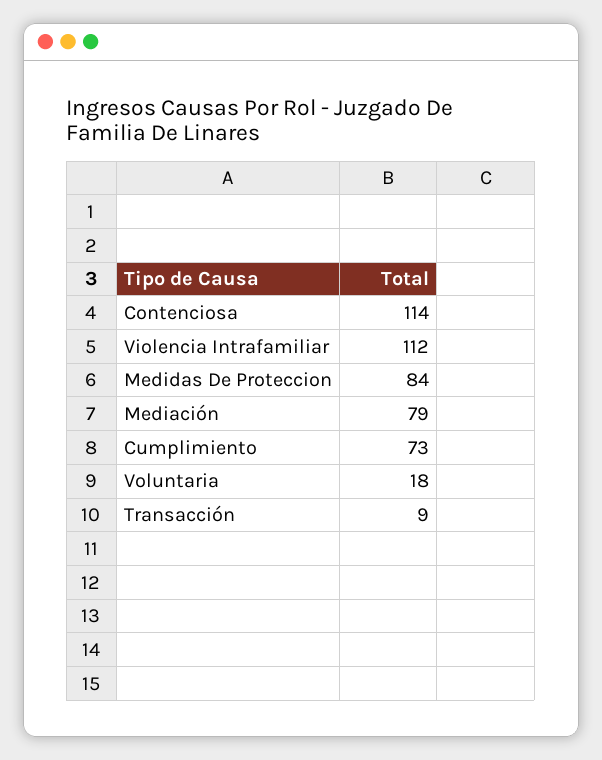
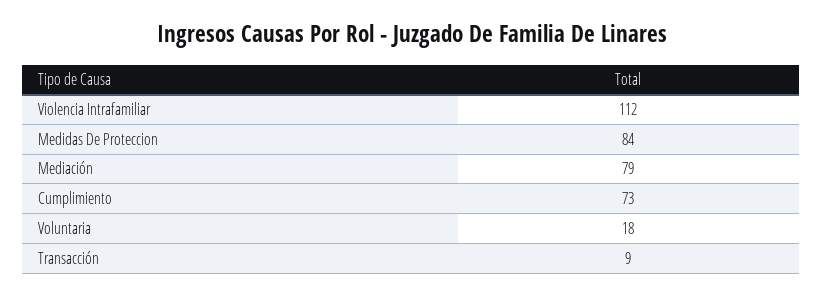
Contenciosa: 114 -> none

